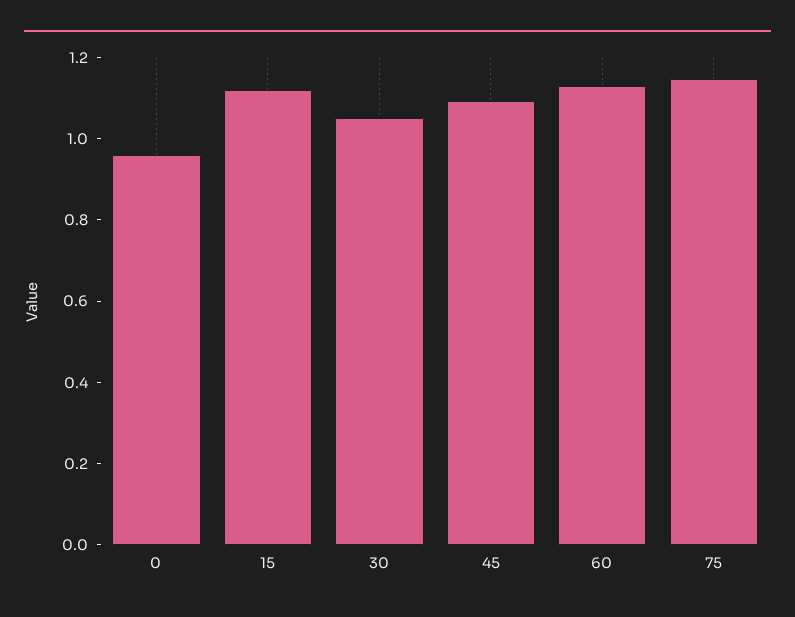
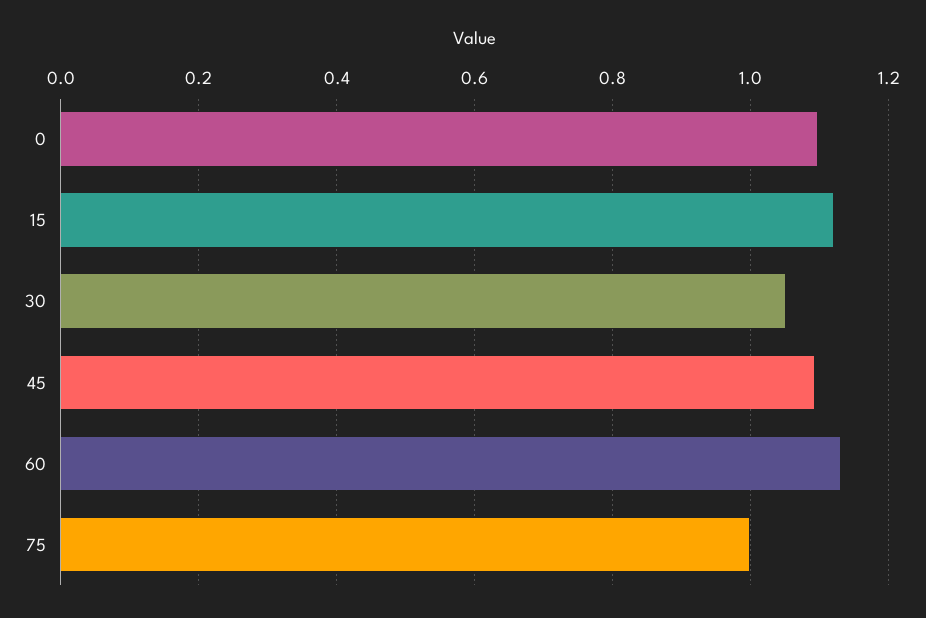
0: 0.95 -> 1.1
75: 1.15 -> 1

